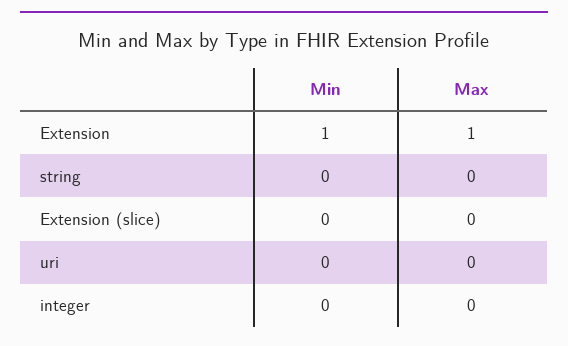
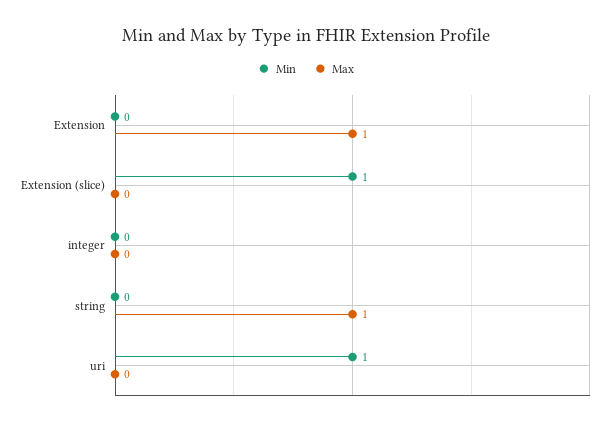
Min, Extension: 1 -> 0
Max, string: 0 -> 1
Min, Extension (slice): 0 -> 1
Min, uri: 0 -> 1

